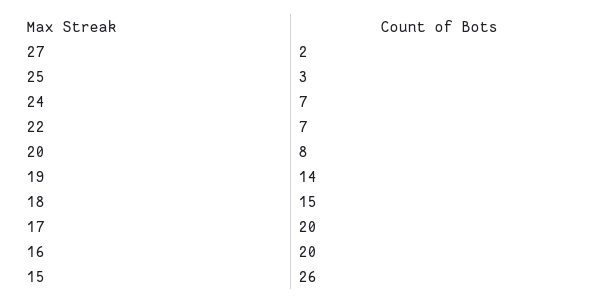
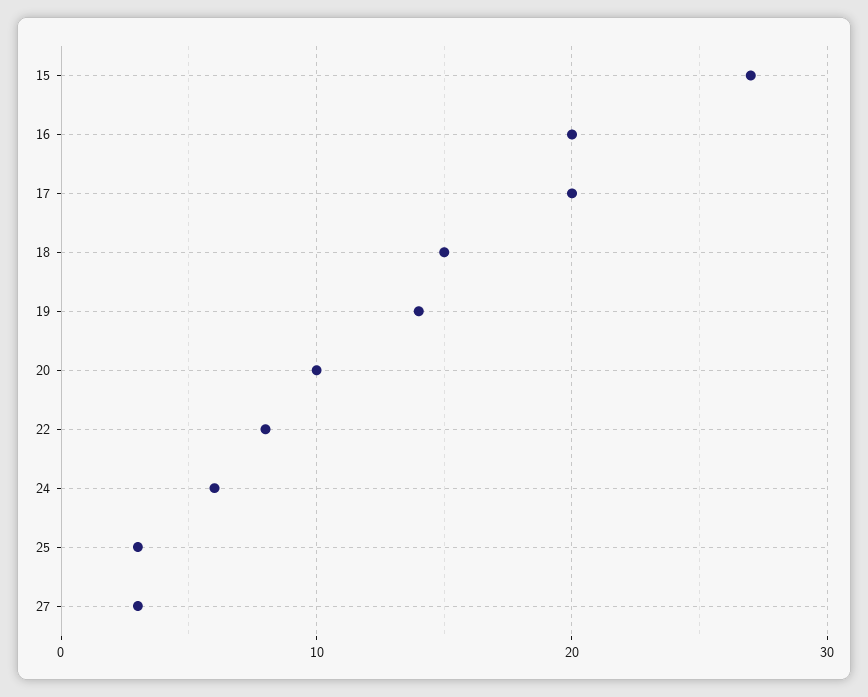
27: 2 -> 3
24: 7 -> 6
22: 7 -> 8
20: 8 -> 10
15: 26 -> 27

